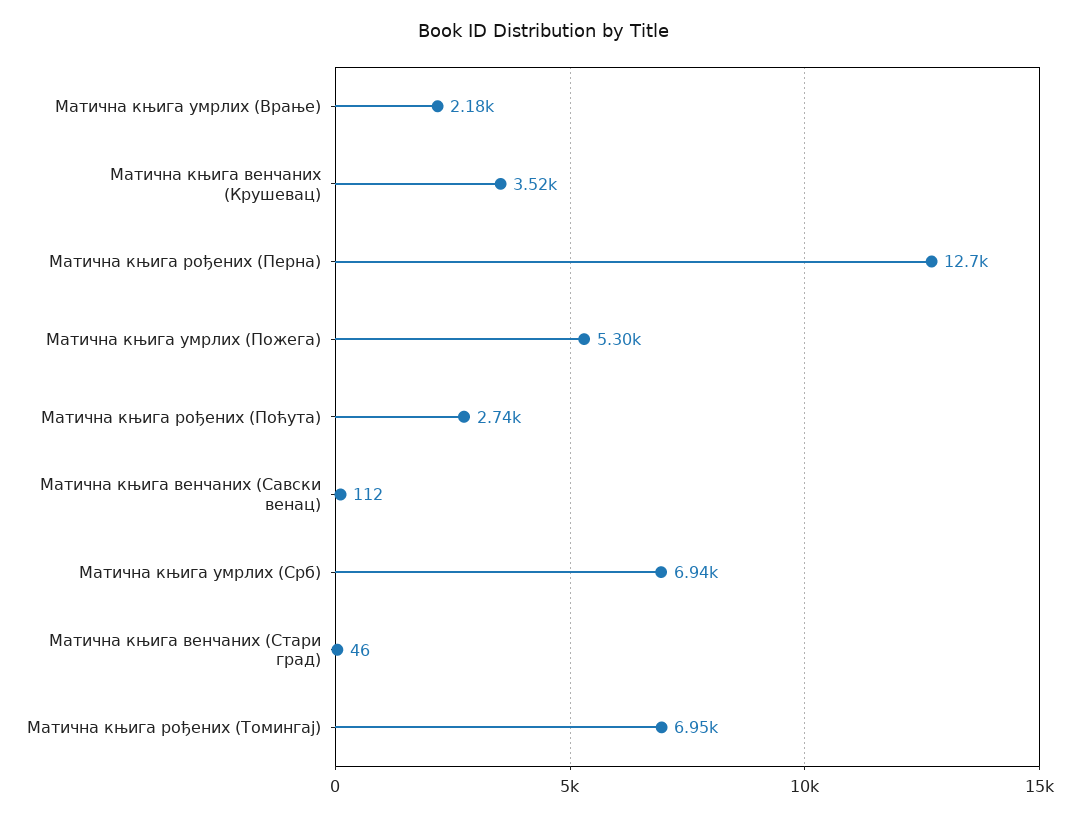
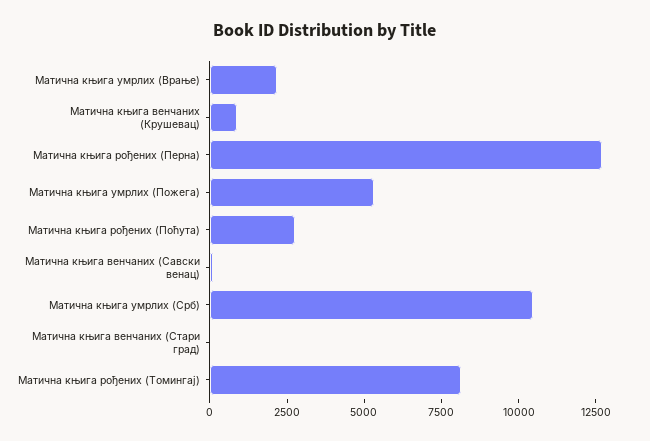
Матична књига венчаних (Крушевац): 3520 -> 1000
Матична књига умрлих (Срб): 6940 -> 10500
Матична књига рођених (Томингај): 6950 -> 8000

